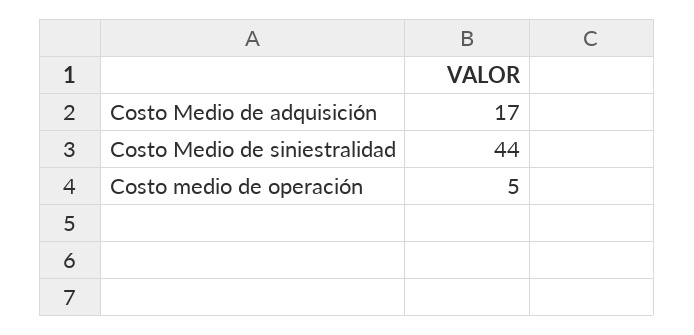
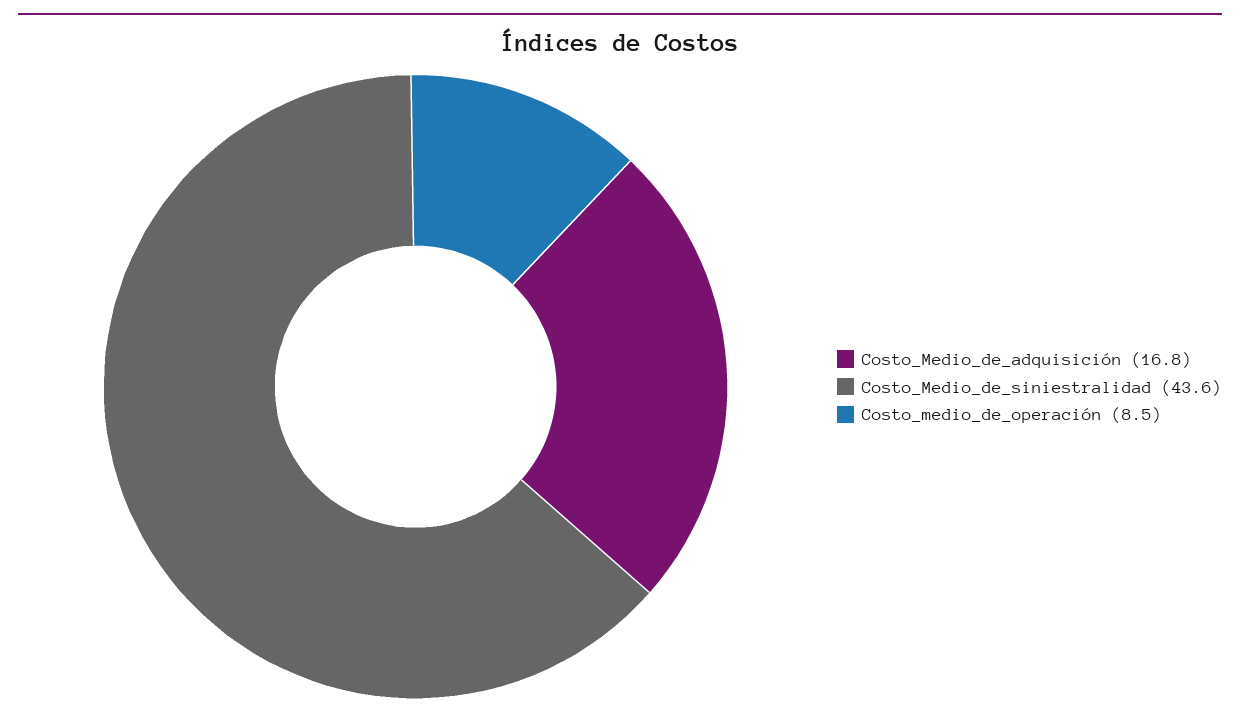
Costo medio de operación: 5 -> 8.5

